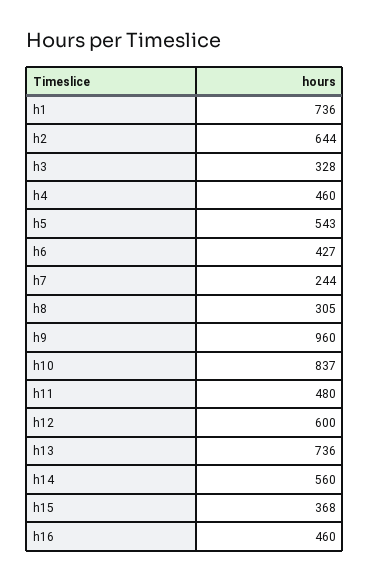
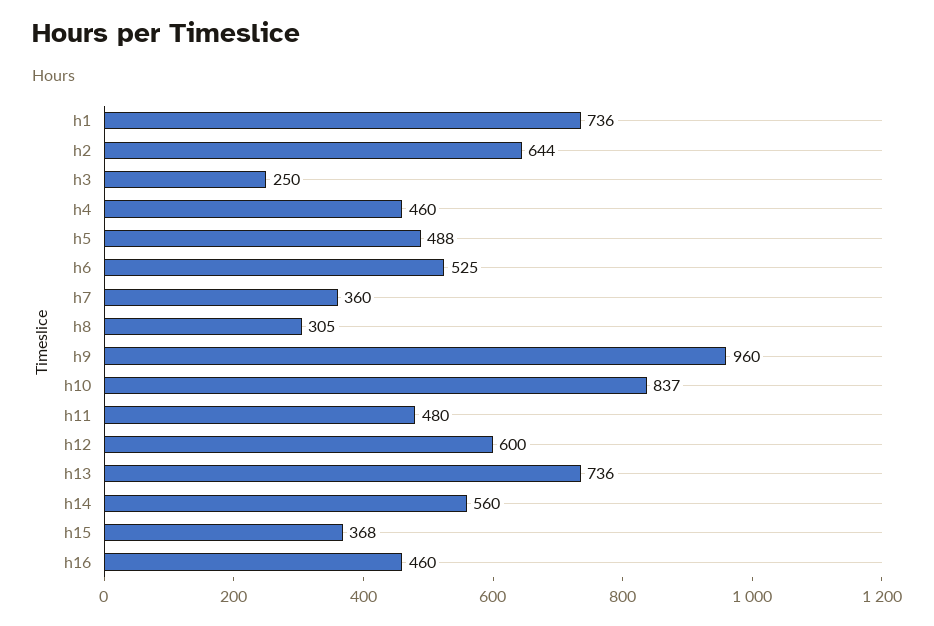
h3: 328 -> 250
h5: 543 -> 488
h6: 427 -> 525
h7: 244 -> 360

